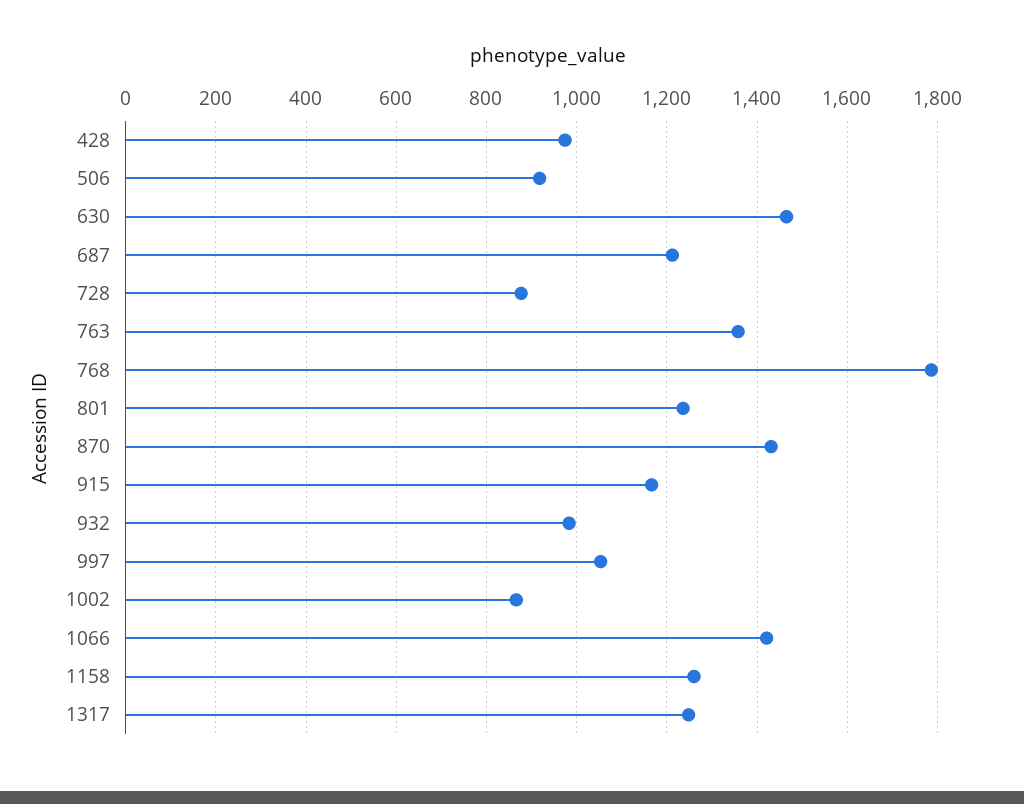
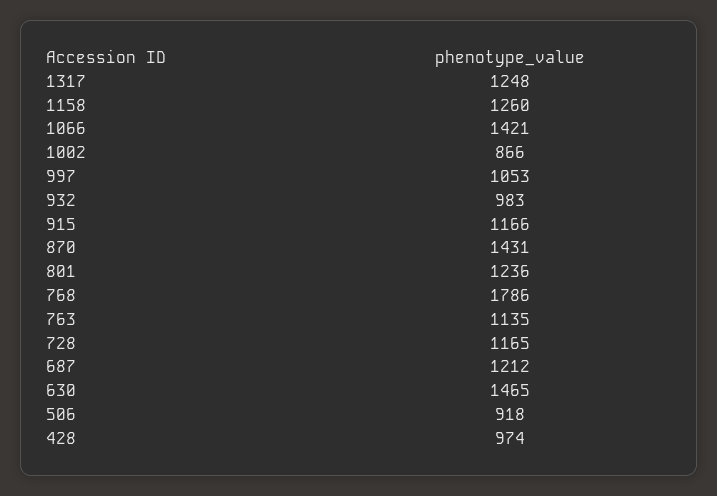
728: 880 -> 1165
763: 1360 -> 1135

